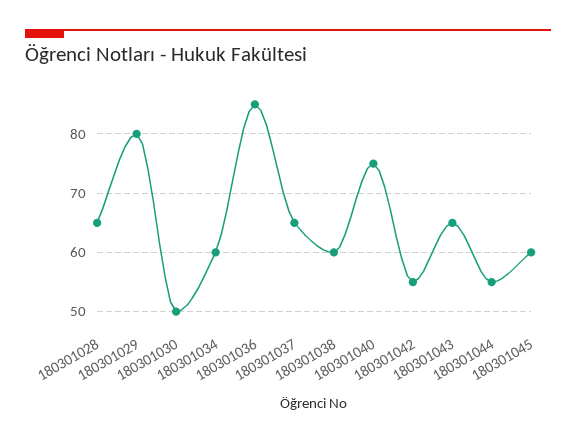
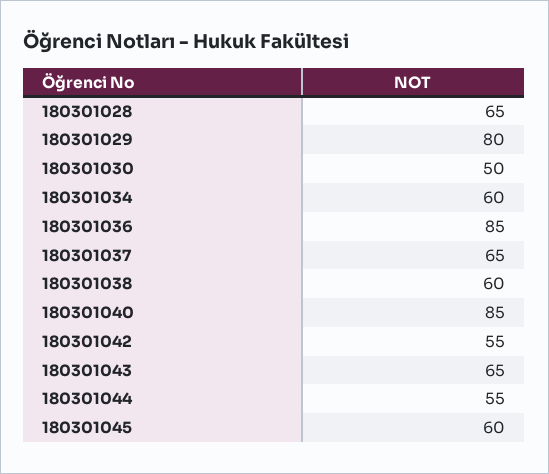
180301040: 75 -> 85

